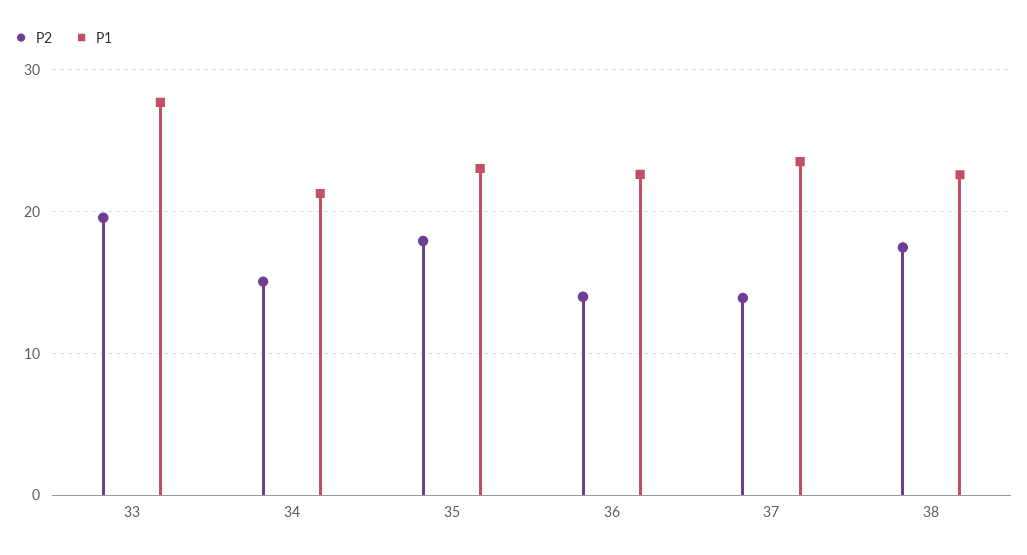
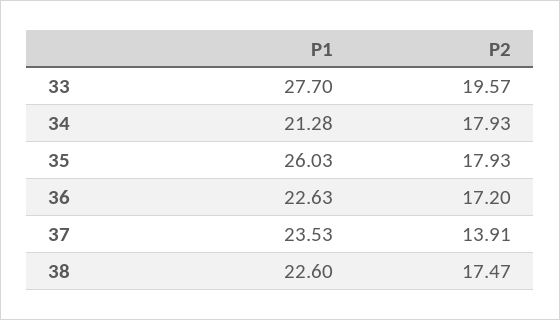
P2, 34: 15 -> 17.93
P1, 35: 23 -> 26.03
P2, 36: 14 -> 17.2

